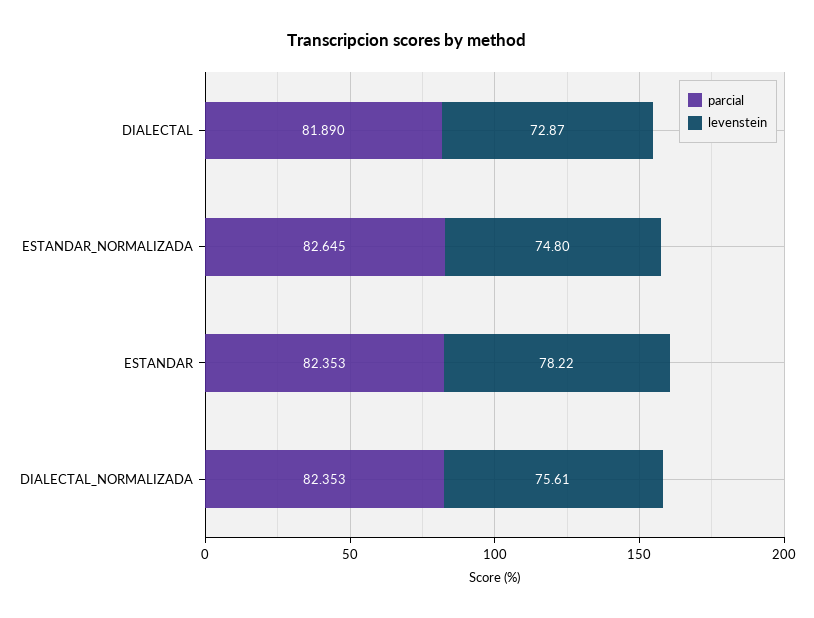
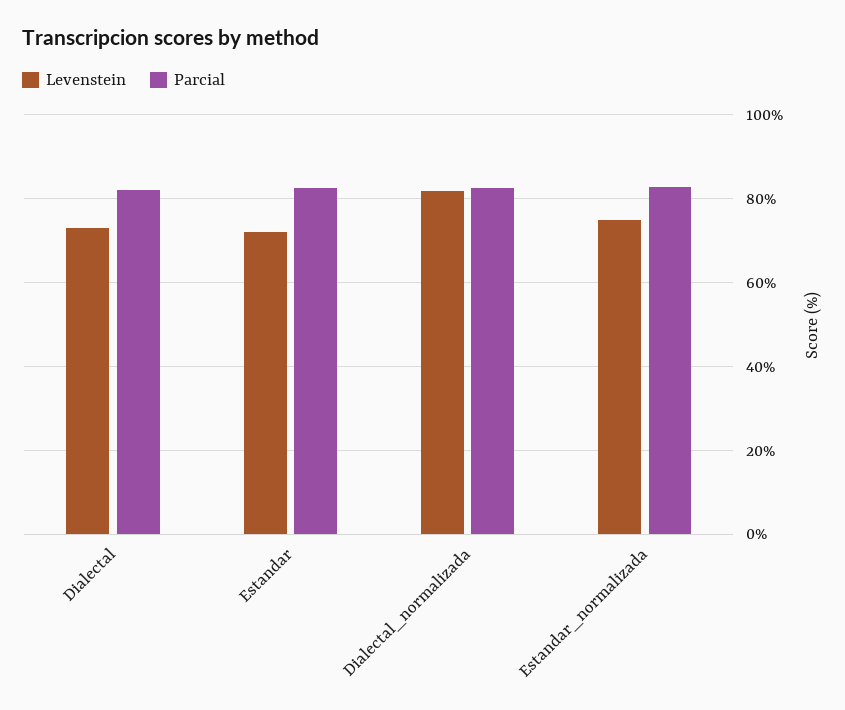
levenstein, ESTANDAR: 78.22 -> 72
levenstein, DIALECTAL_NORMALIZADA: 75.61 -> 82

